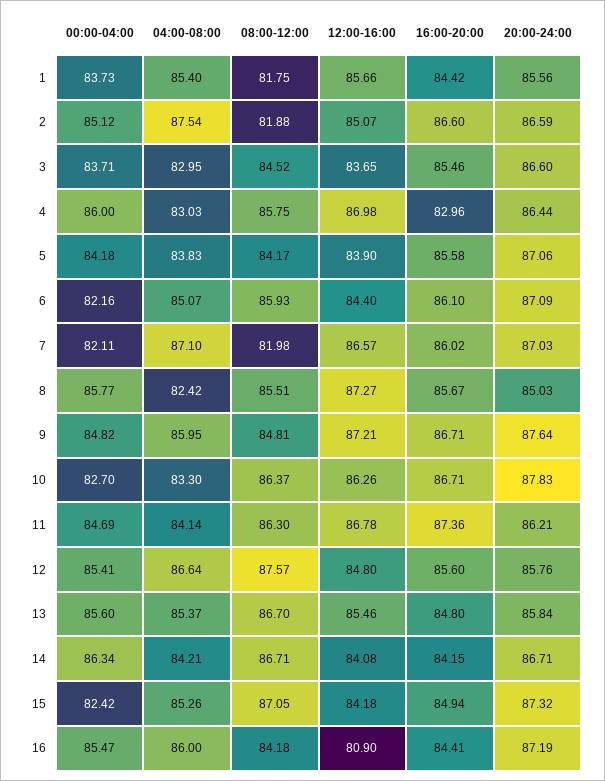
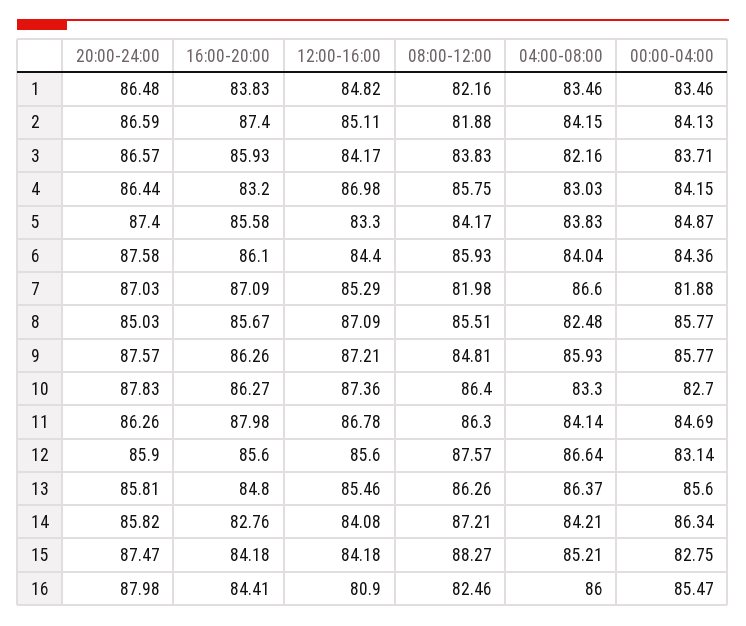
00:00-04:00, 1: 83.73 -> 83.46
04:00-08:00, 1: 85.4 -> 83.46
08:00-12:00, 1: 81.75 -> 82.16
12:00-16:00, 1: 85.66 -> 84.82
16:00-20:00, 1: 84.42 -> 83.83
20:00-24:00, 1: 85.56 -> 86.48
00:00-04:00, 2: 85.12 -> 84.13
04:00-08:00, 2: 87.54 -> 84.15
12:00-16:00, 2: 85.07 -> 85.11
16:00-20:00, 2: 86.6 -> 87.4
04:00-08:00, 3: 82.95 -> 82.16
08:00-12:00, 3: 84.52 -> 83.83
12:00-16:00, 3: 83.65 -> 84.17
16:00-20:00, 3: 85.46 -> 85.93
20:00-24:00, 3: 86.6 -> 86.57
00:00-04:00, 4: 86 -> 84.15
16:00-20:00, 4: 82.96 -> 83.2
00:00-04:00, 5: 84.18 -> 84.87
12:00-16:00, 5: 83.9 -> 83.3
20:00-24:00, 5: 87.06 -> 87.4
00:00-04:00, 6: 82.16 -> 84.36
04:00-08:00, 6: 85.07 -> 84.04
20:00-24:00, 6: 87.09 -> 87.58
00:00-04:00, 7: 82.11 -> 81.88
04:00-08:00, 7: 87.1 -> 86.6
12:00-16:00, 7: 86.57 -> 85.29
16:00-20:00, 7: 86.02 -> 87.09
04:00-08:00, 8: 82.42 -> 82.48
12:00-16:00, 8: 87.27 -> 87.09
00:00-04:00, 9: 84.82 -> 85.77
04:00-08:00, 9: 85.95 -> 85.93
16:00-20:00, 9: 86.71 -> 86.26
20:00-24:00, 9: 87.64 -> 87.57
08:00-12:00, 10: 86.37 -> 86.4
12:00-16:00, 10: 86.26 -> 87.36
16:00-20:00, 10: 86.71 -> 86.27
16:00-20:00, 11: 87.36 -> 87.98
20:00-24:00, 11: 86.21 -> 86.26
00:00-04:00, 12: 85.41 -> 83.14
12:00-16:00, 12: 84.8 -> 85.6
20:00-24:00, 12: 85.76 -> 85.9
04:00-08:00, 13: 85.37 -> 86.37
08:00-12:00, 13: 86.7 -> 86.26
20:00-24:00, 13: 85.84 -> 85.81
08:00-12:00, 14: 86.71 -> 87.21
16:00-20:00, 14: 84.15 -> 82.76
20:00-24:00, 14: 86.71 -> 85.82
00:00-04:00, 15: 82.42 -> 82.75
04:00-08:00, 15: 85.26 -> 85.21
08:00-12:00, 15: 87.05 -> 88.27
16:00-20:00, 15: 84.94 -> 84.18
20:00-24:00, 15: 87.32 -> 87.47
08:00-12:00, 16: 84.18 -> 82.46
20:00-24:00, 16: 87.19 -> 87.98

